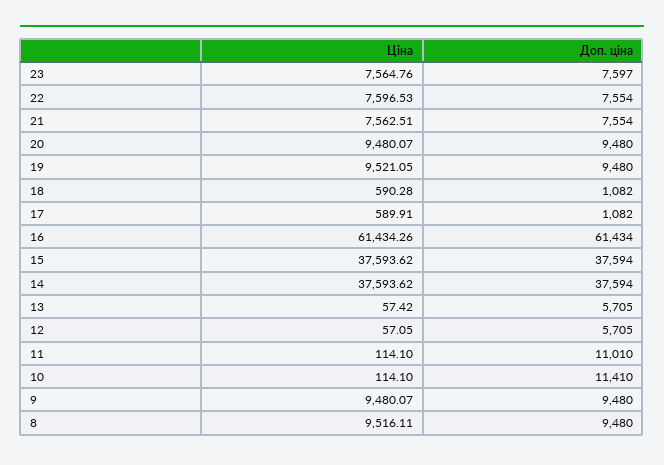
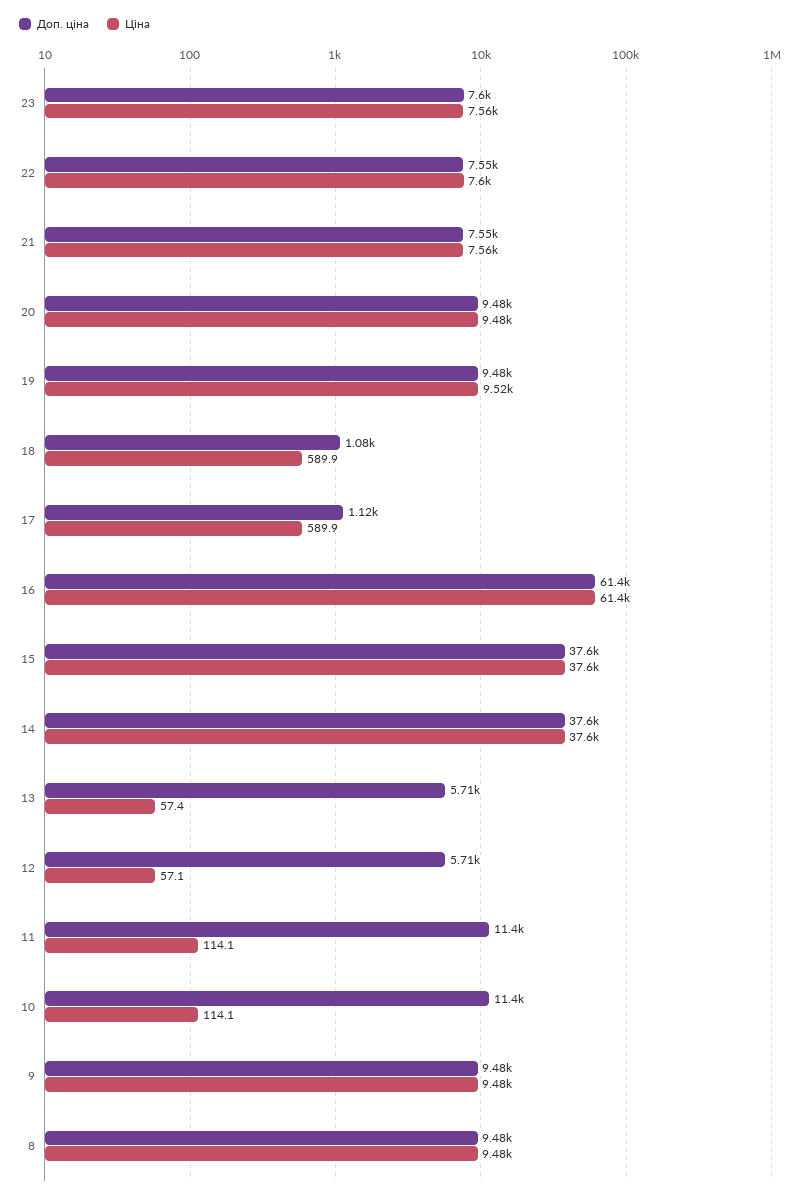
Ціна, 18: 590.28 -> 589.9
Доп. ціна, 17: 1082 -> 1120
Доп. ціна, 11: 11010 -> 11400
Ціна, 8: 9516.11 -> 9480

